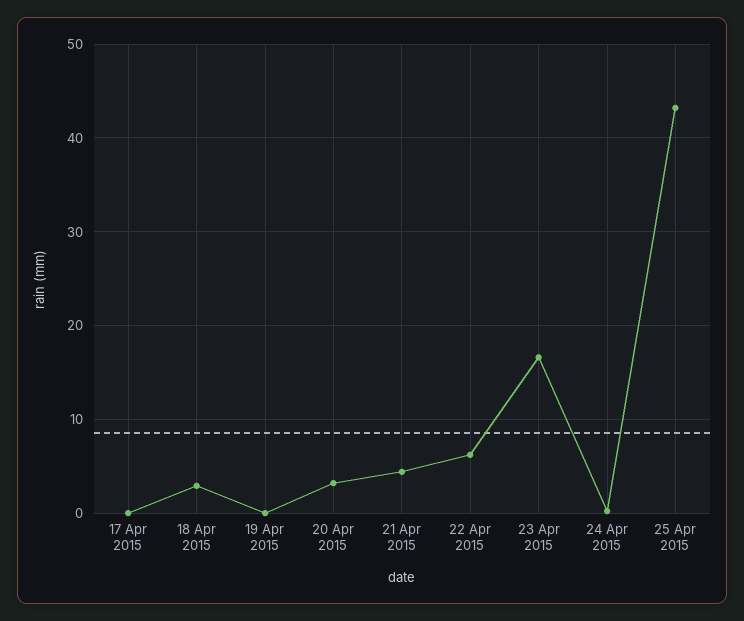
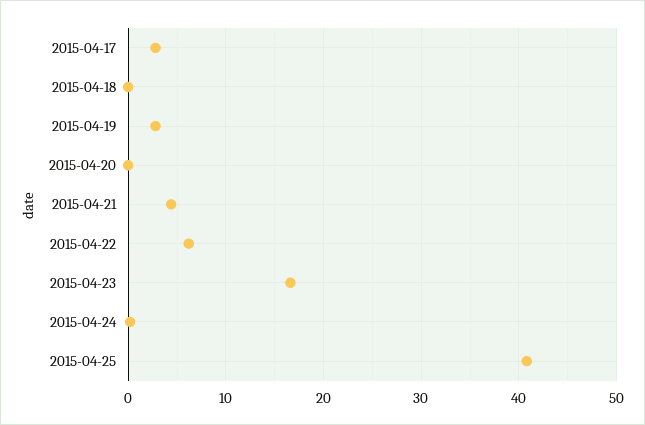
17 Apr 2015: 0 -> 3
18 Apr 2015: 3 -> 0
19 Apr 2015: 0 -> 3
20 Apr 2015: 3 -> 0
25 Apr 2015: 43 -> 41

